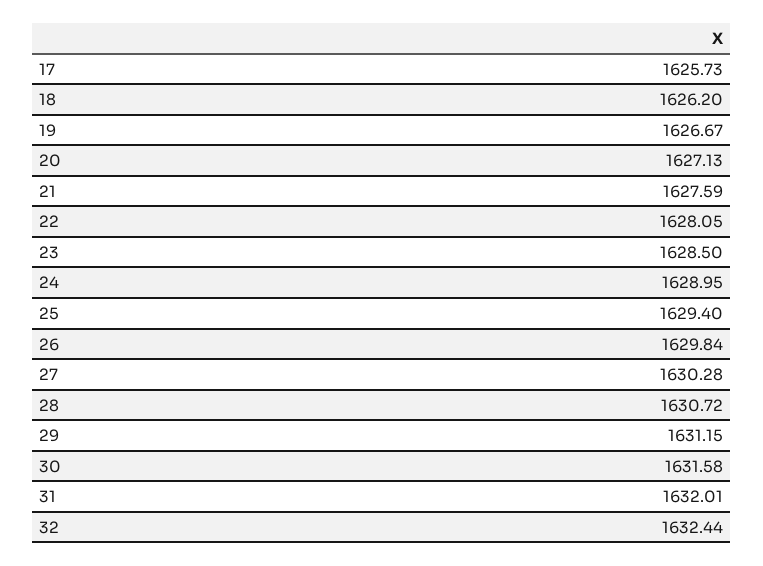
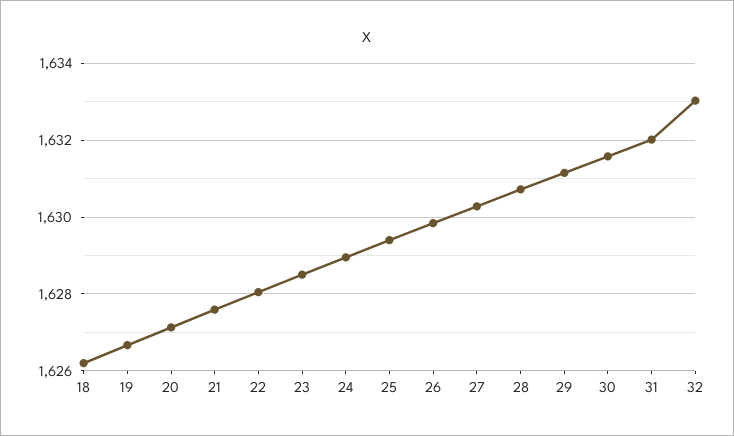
17: 1625.73 -> none
32: 1632.44 -> 1633

